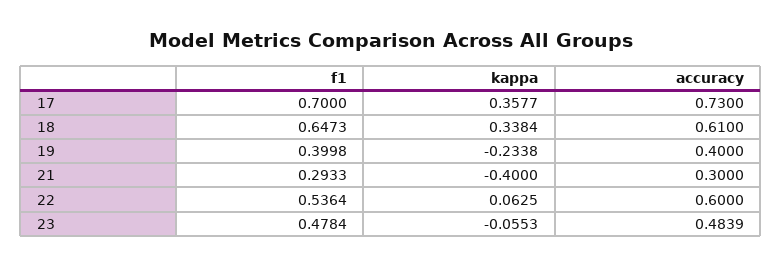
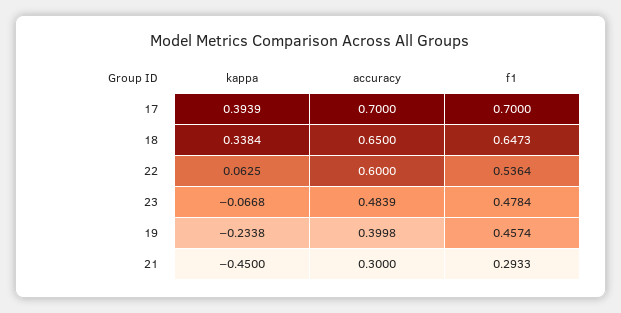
kappa, 17: 0.3577 -> 0.3939
accuracy, 17: 0.73 -> 0.7
accuracy, 18: 0.61 -> 0.65
f1, 19: 0.3998 -> 0.4574
accuracy, 19: 0.4 -> 0.3998
kappa, 21: -0.4 -> -0.45
kappa, 23: -0.0553 -> -0.0668

